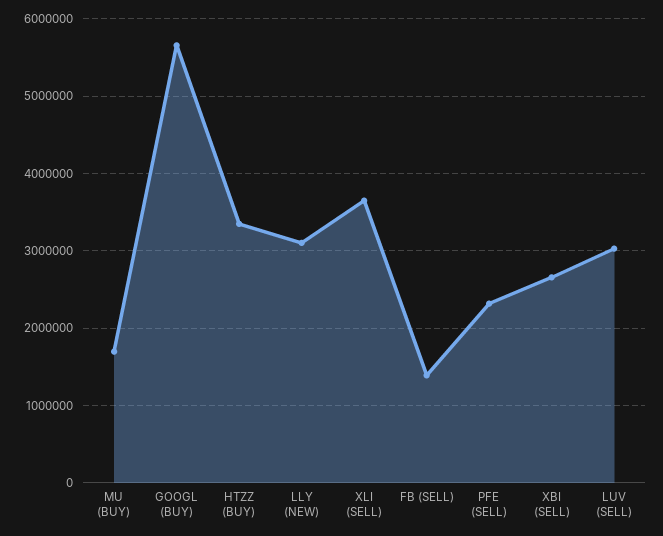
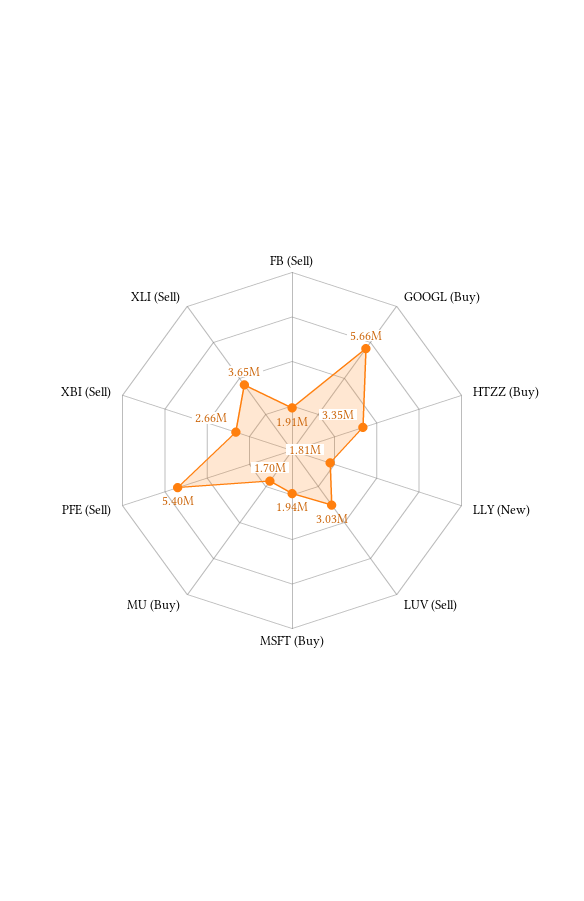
LLY (NEW): 3100000 -> 1810000
FB (SELL): 1400000 -> 1910000
PFE (SELL): 2300000 -> 5400000
MSFT (Buy): none -> 1940000

